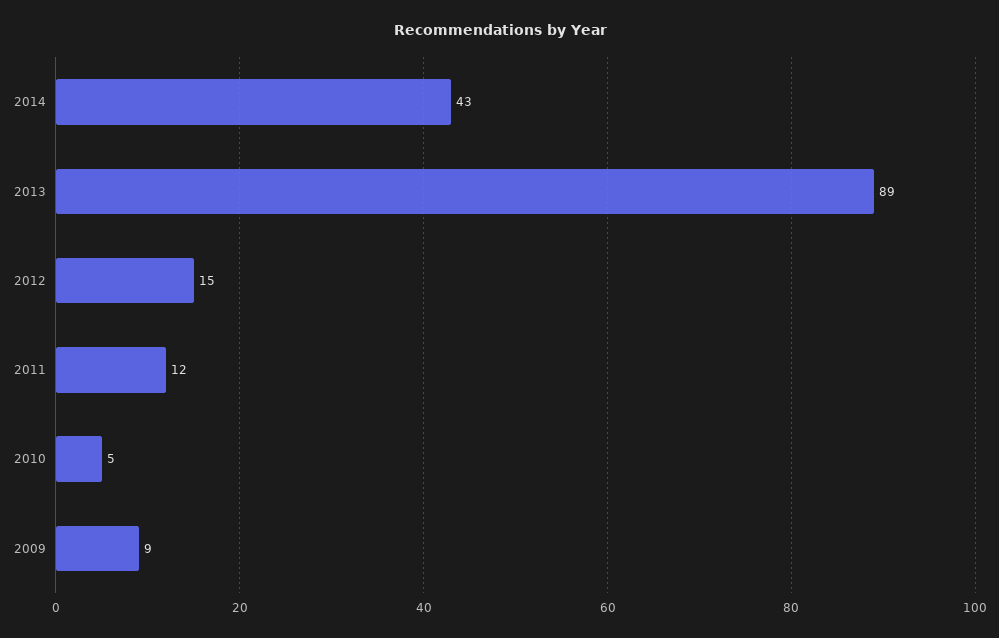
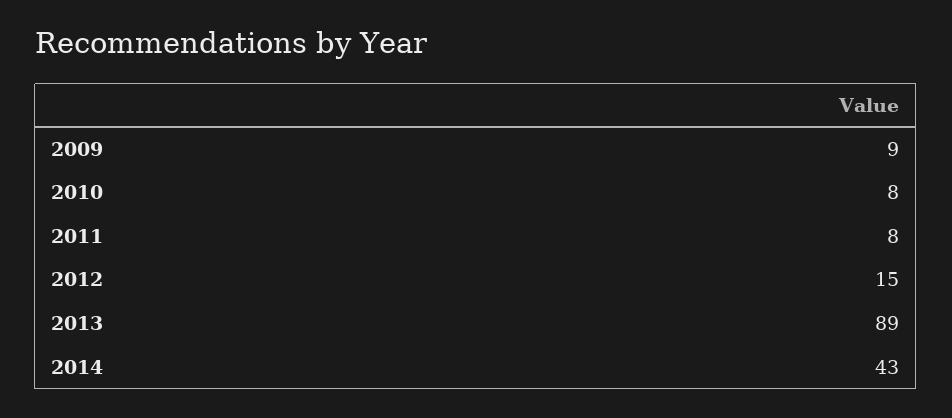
2011: 12 -> 8
2010: 5 -> 8

